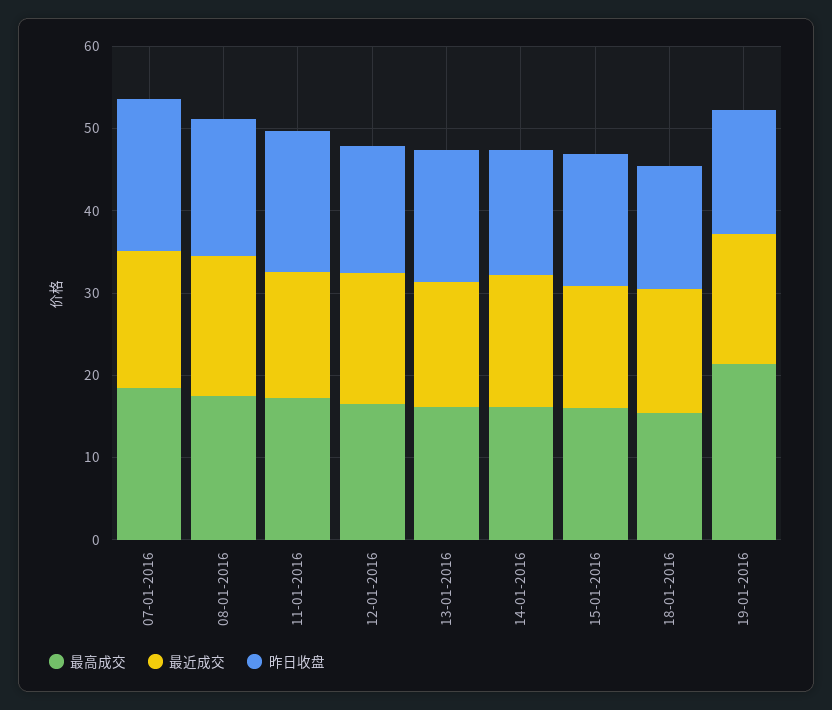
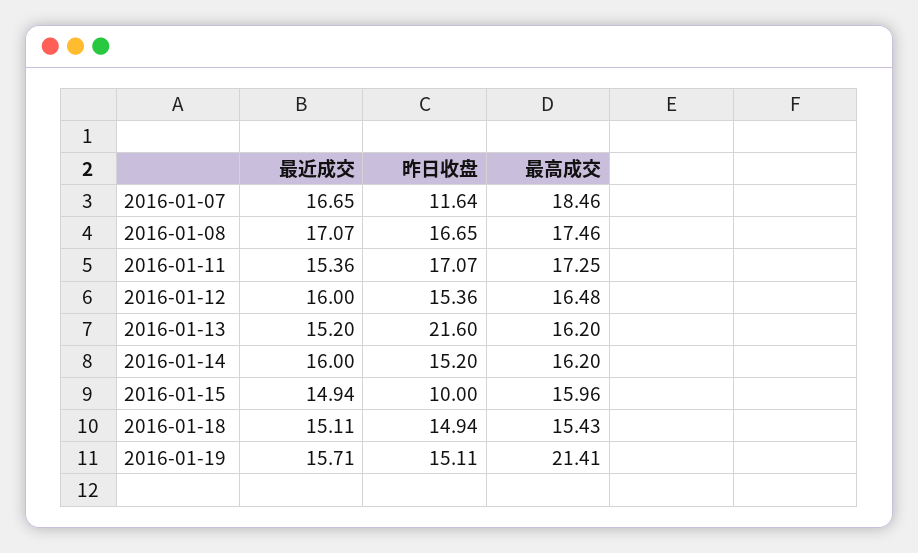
昨日收盘, 07-01-2016: 18 -> 11.64
昨日收盘, 13-01-2016: 16 -> 21.6
昨日收盘, 15-01-2016: 16 -> 10

